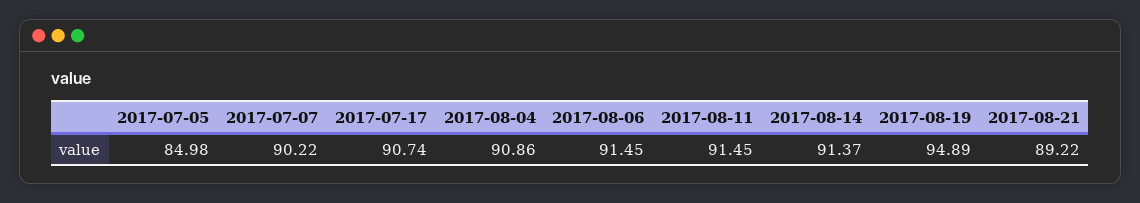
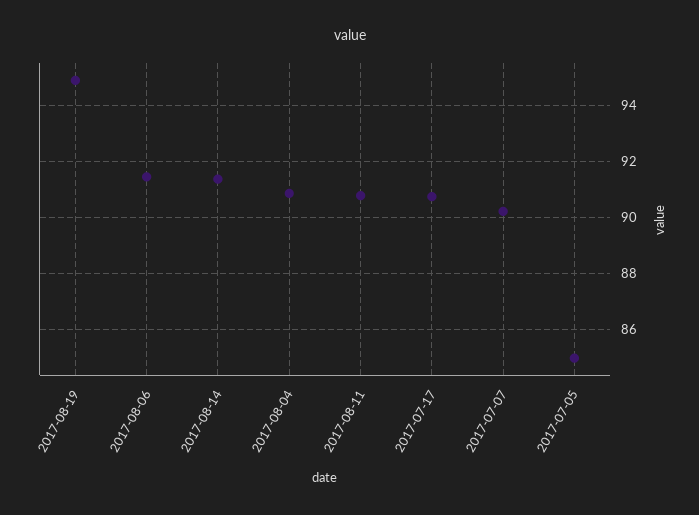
2017-08-11: 91.45 -> 90.75
2017-08-21: 89.22 -> none

